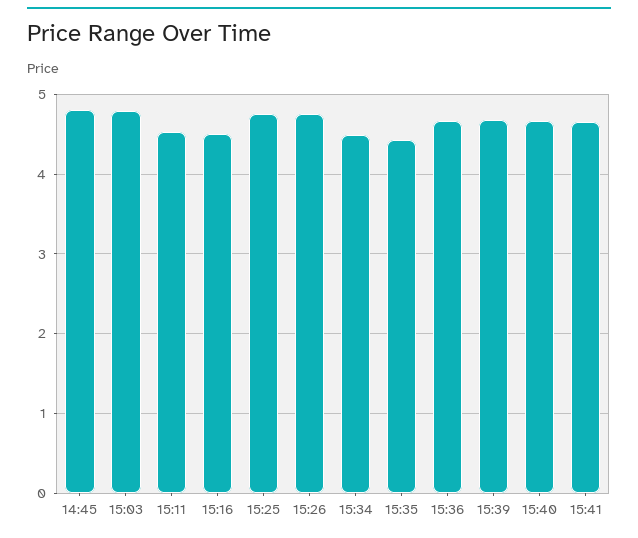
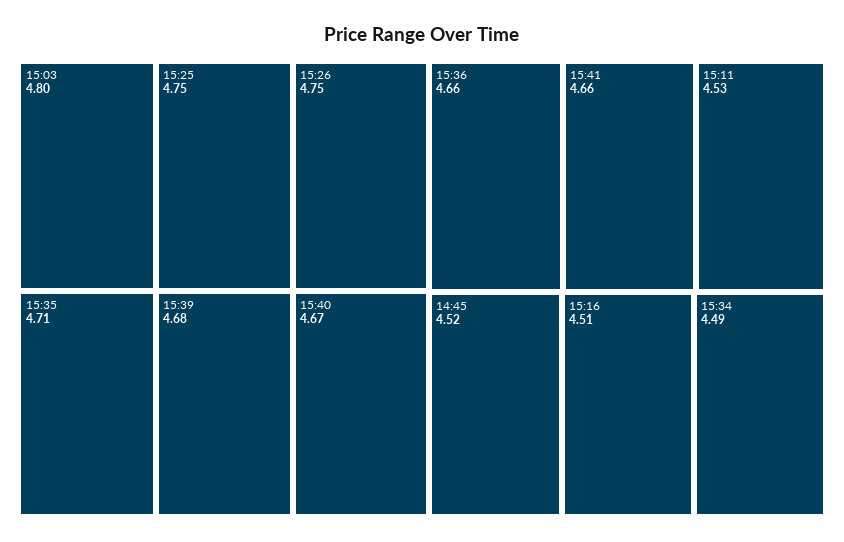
14:45: 4.8 -> 4.52
15:35: 4.4 -> 4.71

